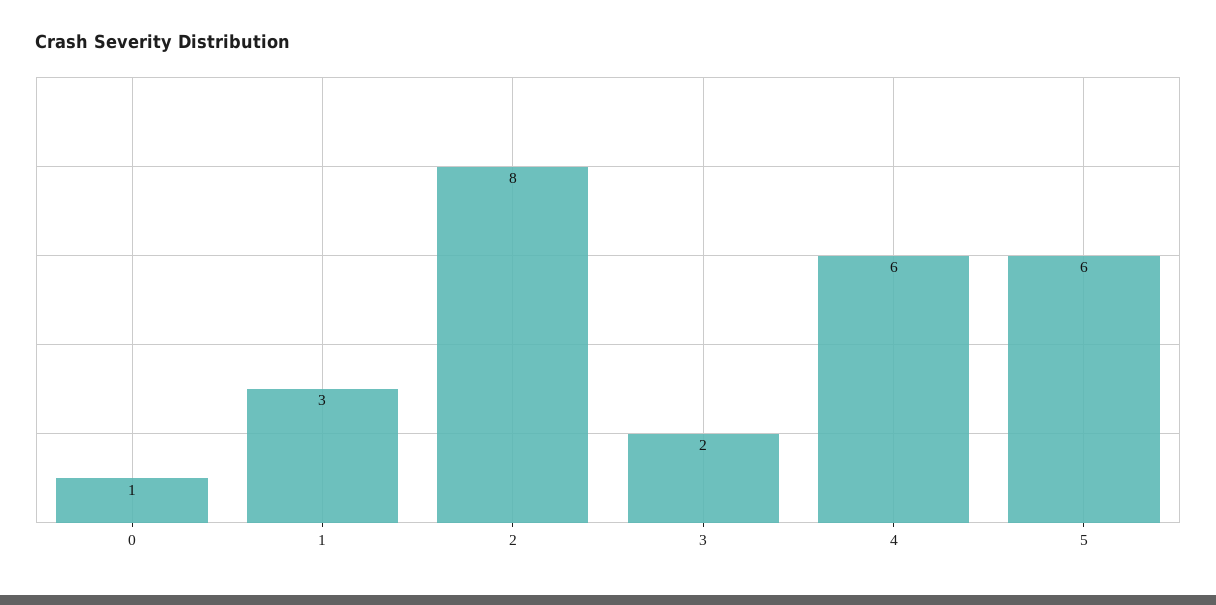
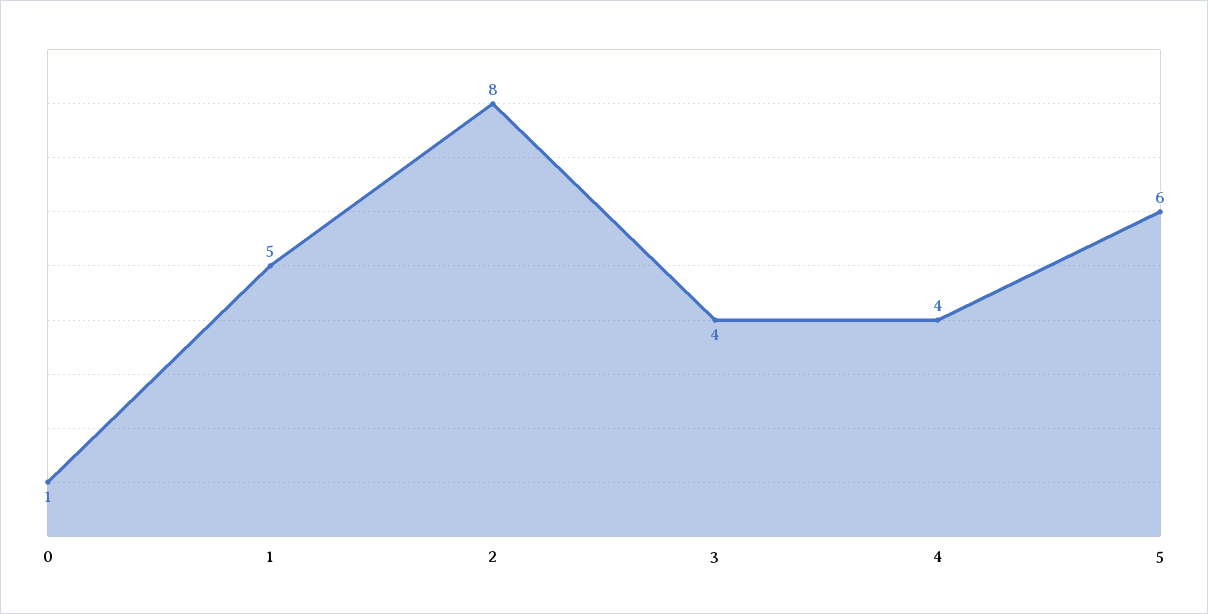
1: 3 -> 5
3: 2 -> 4
4: 6 -> 4

